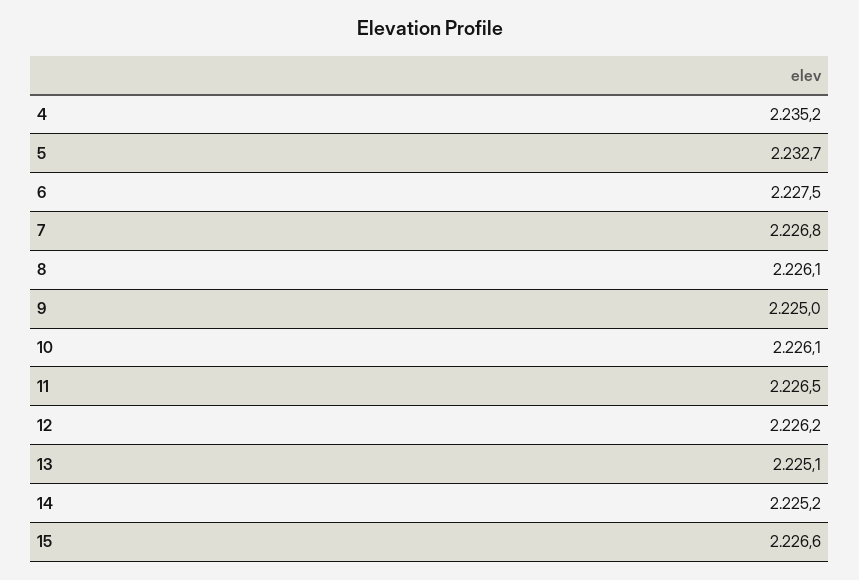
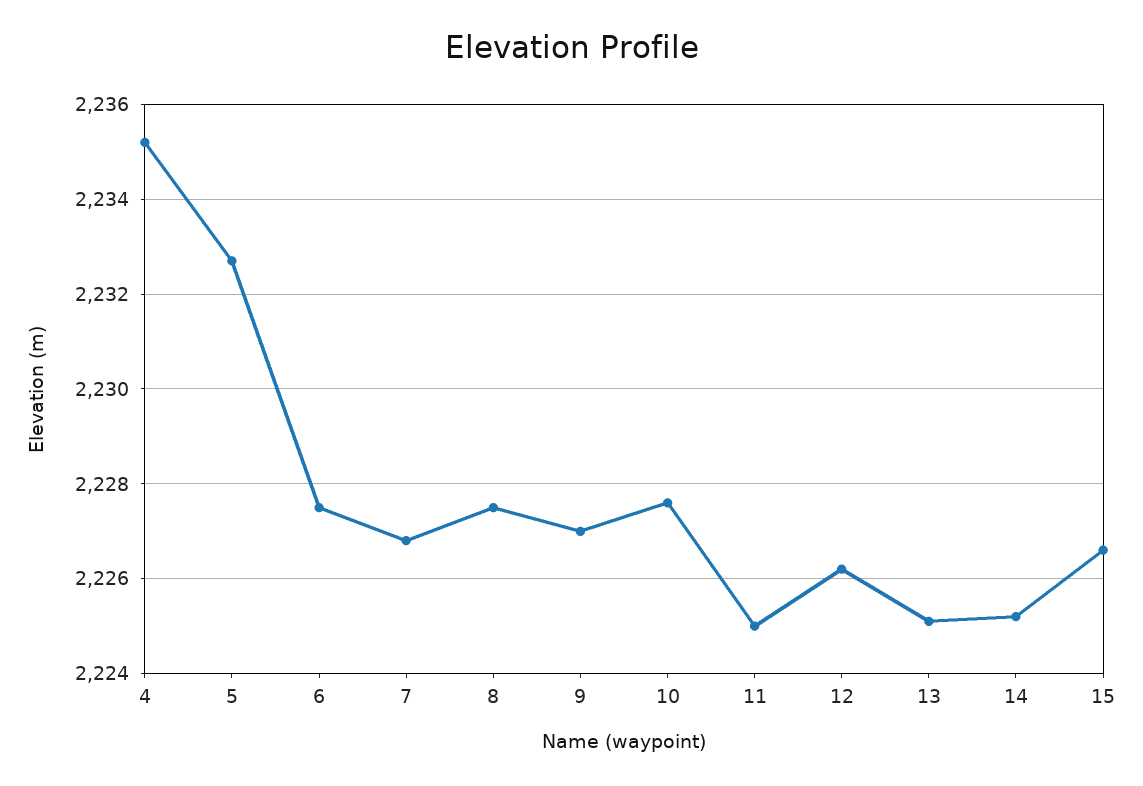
8: 2226.1 -> 2227.5
9: 2225 -> 2227
10: 2226.1 -> 2227.5
11: 2226.5 -> 2225

